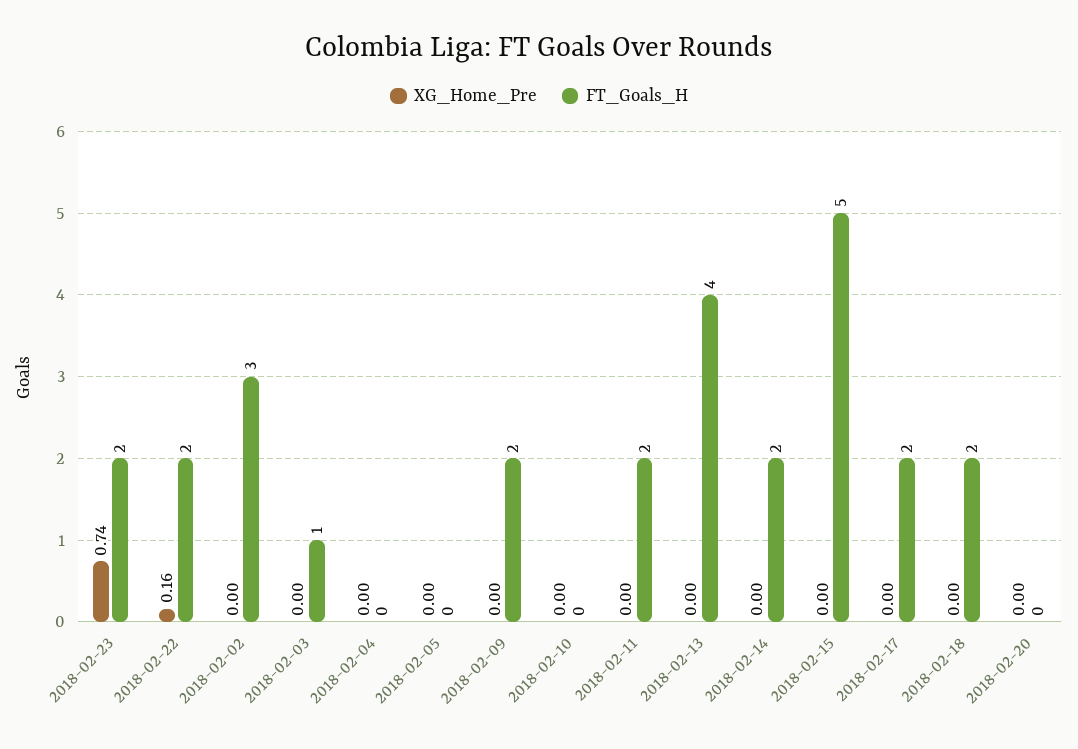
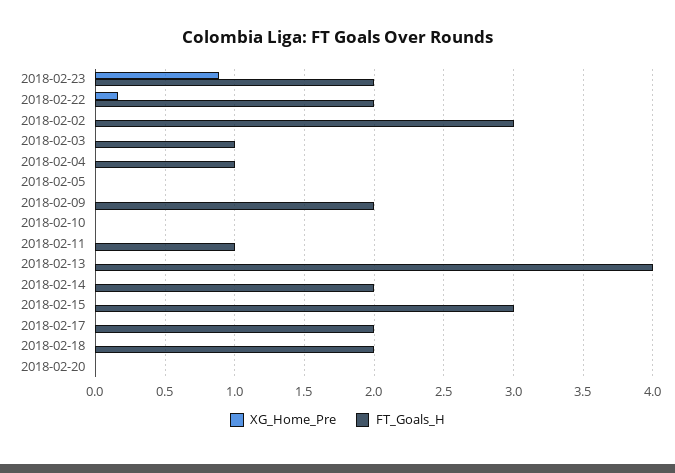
XG_Home_Pre, 2018-02-23: 0.74 -> 0.9
FT_Goals_H, 2018-02-04: 0 -> 1
FT_Goals_H, 2018-02-11: 2 -> 1
FT_Goals_H, 2018-02-15: 5 -> 3

